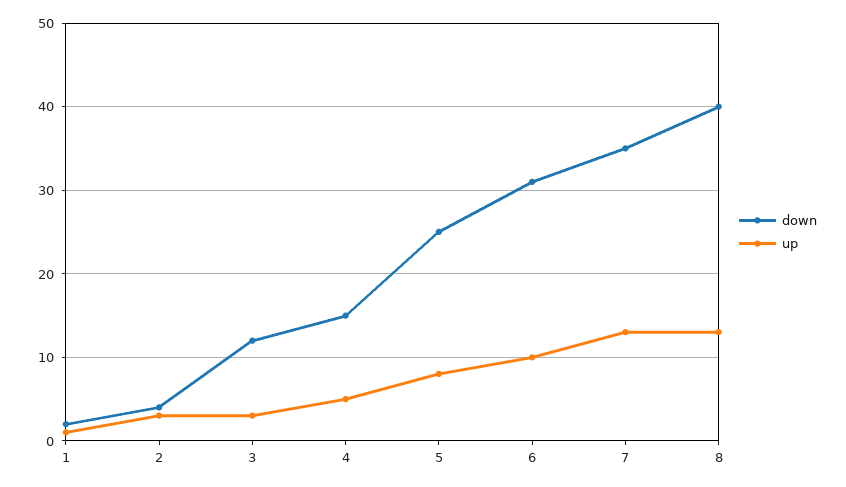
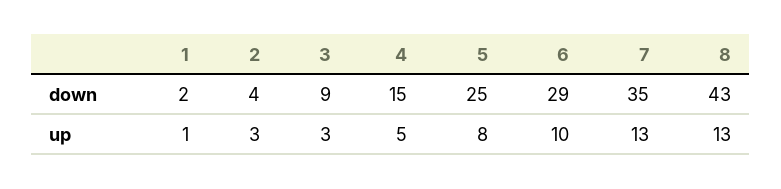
down, 3: 12 -> 9
down, 6: 31 -> 29
down, 8: 40 -> 43

